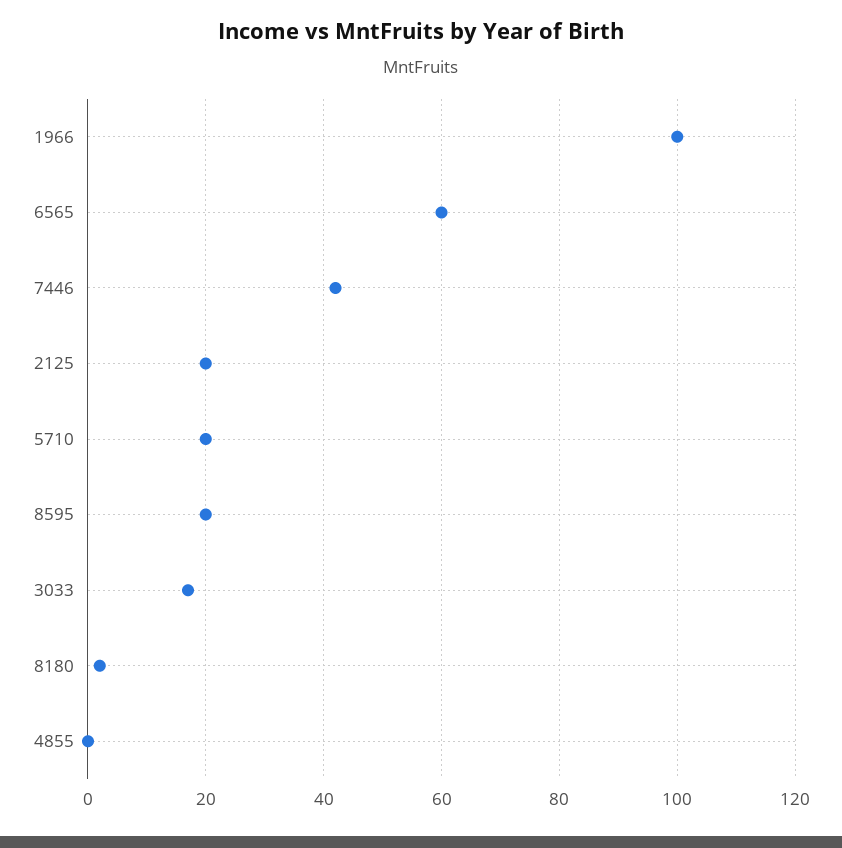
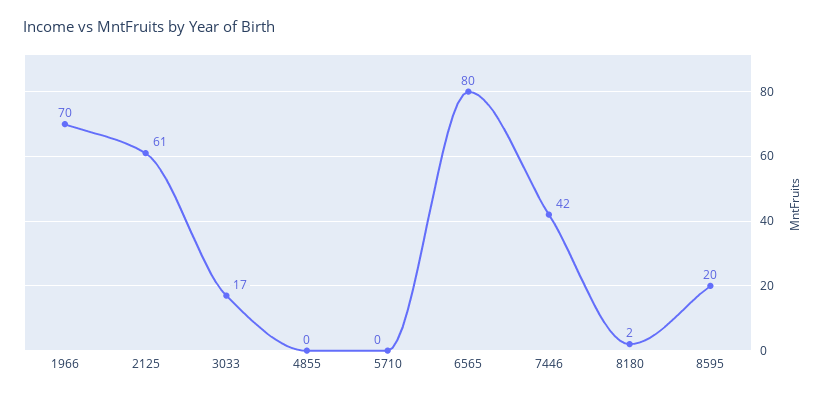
1966: 100 -> 70
6565: 60 -> 80
2125: 20 -> 61
5710: 20 -> 0

